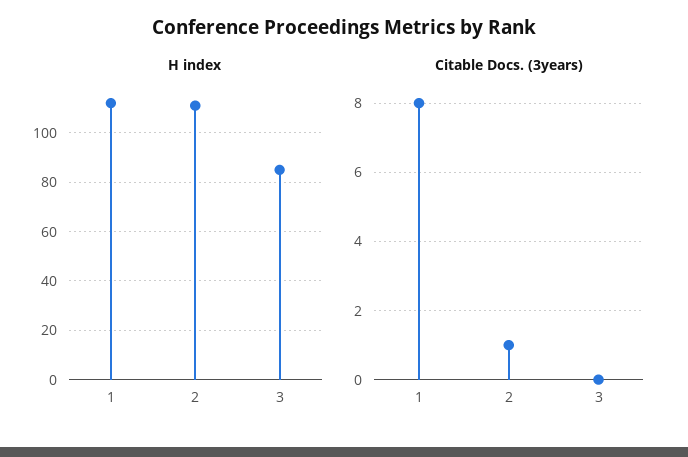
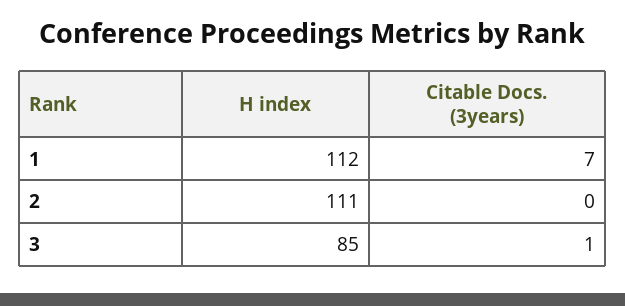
Citable Docs. (3years), 1: 8 -> 7
Citable Docs. (3years), 2: 1 -> 0
Citable Docs. (3years), 3: 0 -> 1

